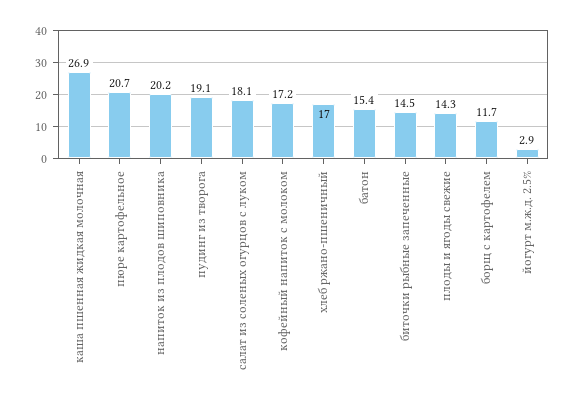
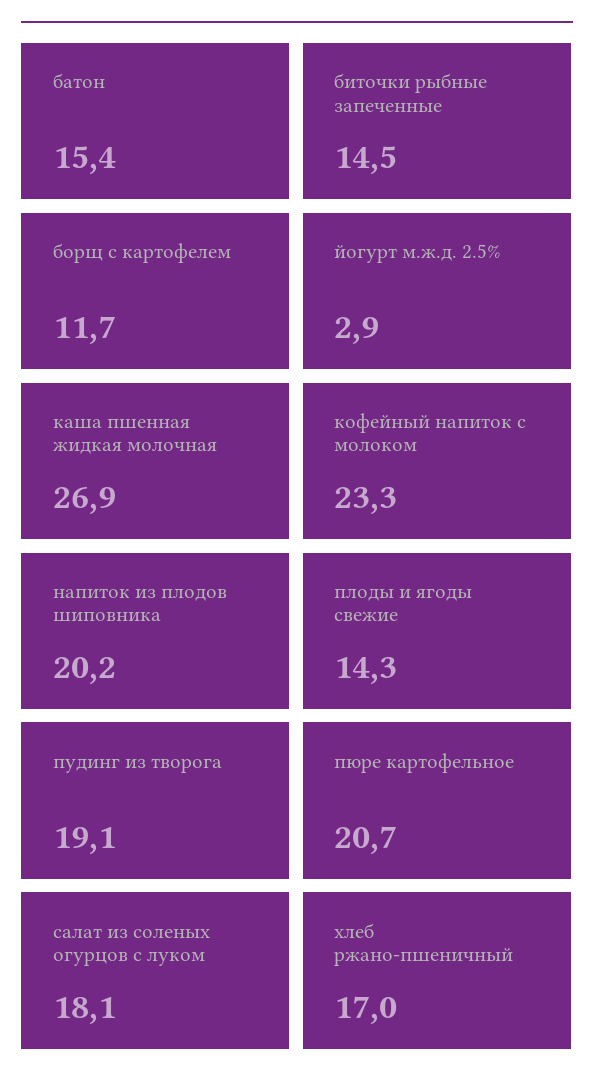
кофейный напиток с молоком: 17.2 -> 23.3

